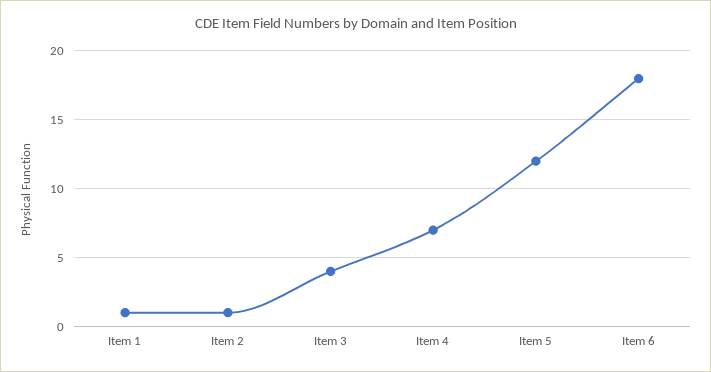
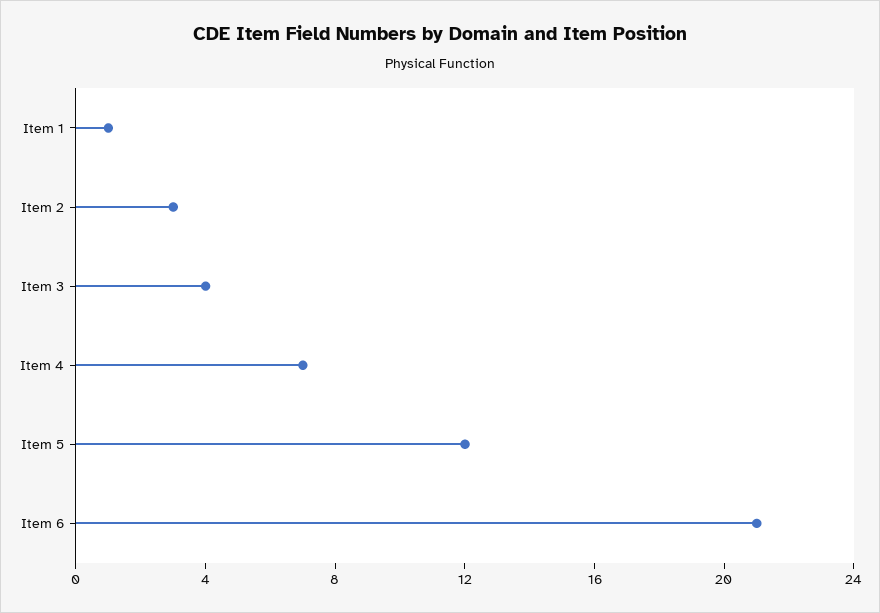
Item 2: 1 -> 3
Item 6: 18 -> 21

